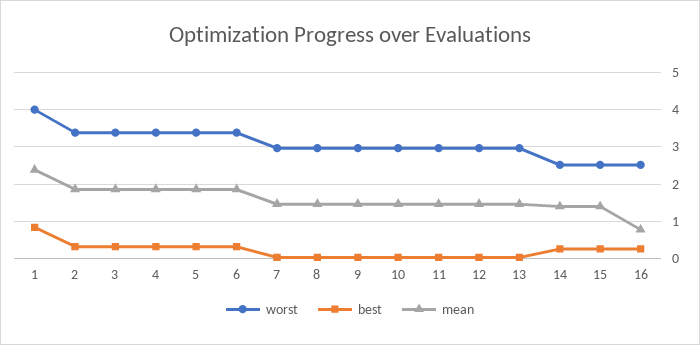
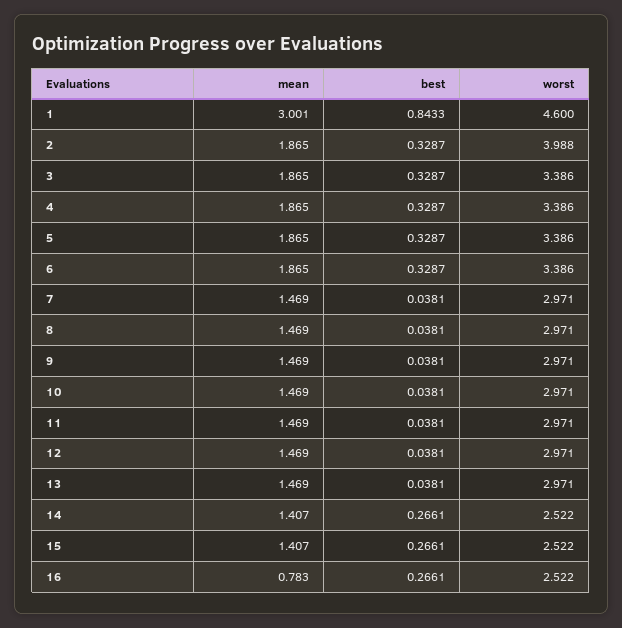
worst, 1: 4 -> 4.6
mean, 1: 2.4 -> 3.001
worst, 2: 3.4 -> 3.988

